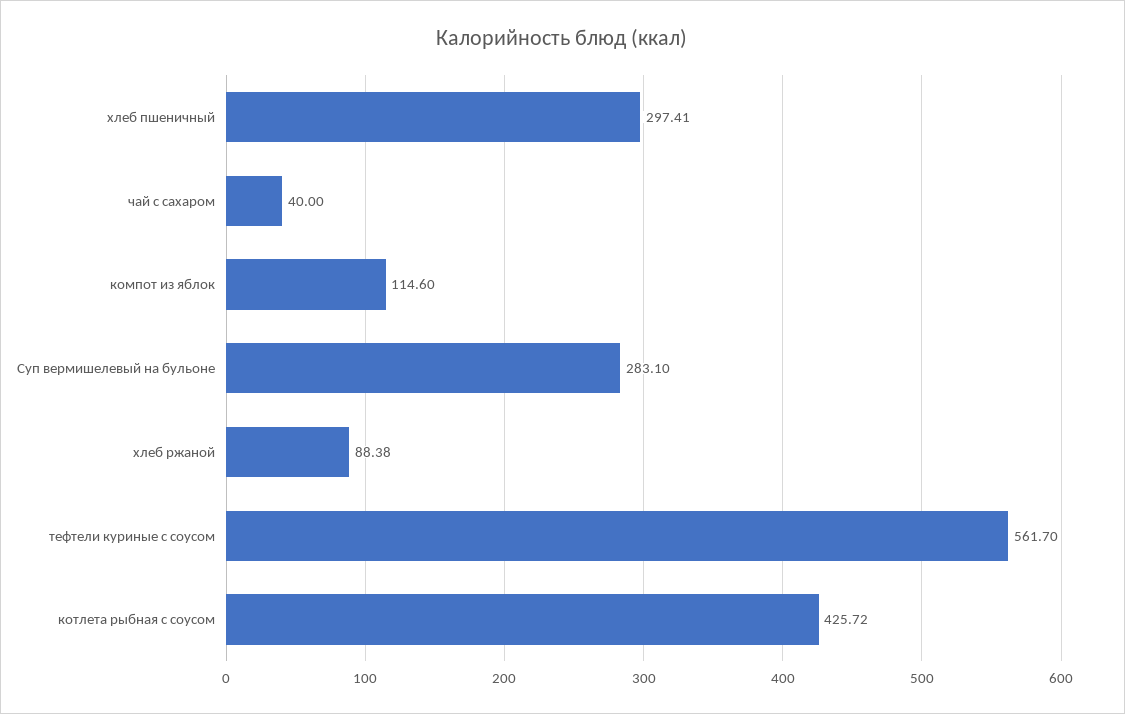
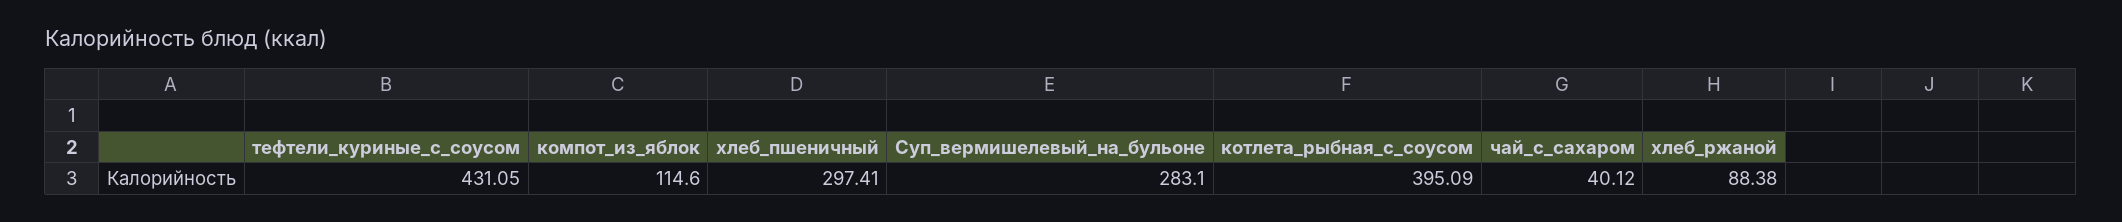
чай с сахаром: 40 -> 40.12
тефтели куриные с соусом: 561.7 -> 431.05
котлета рыбная с соусом: 425.72 -> 395.09

